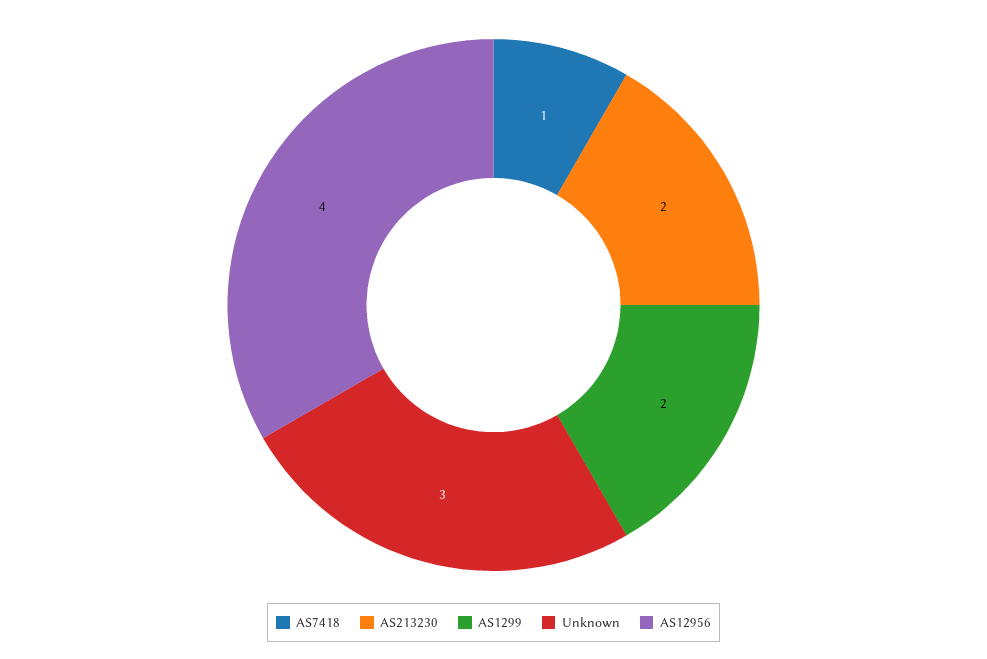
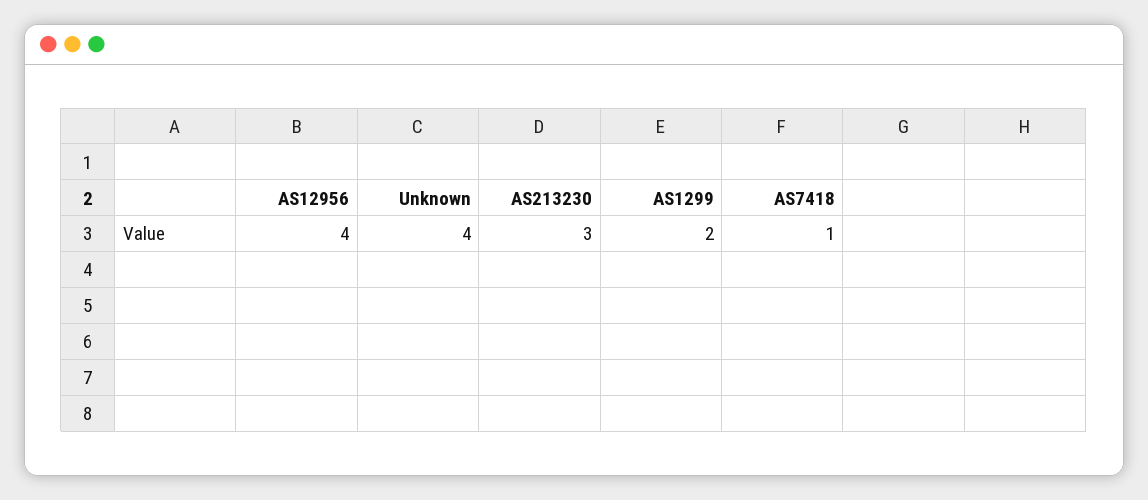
AS213230: 2 -> 3
Unknown: 3 -> 4

